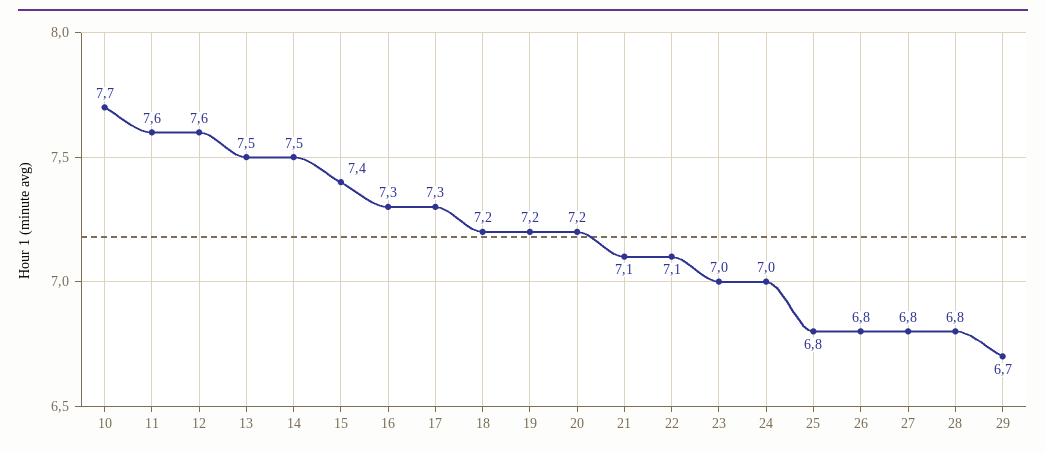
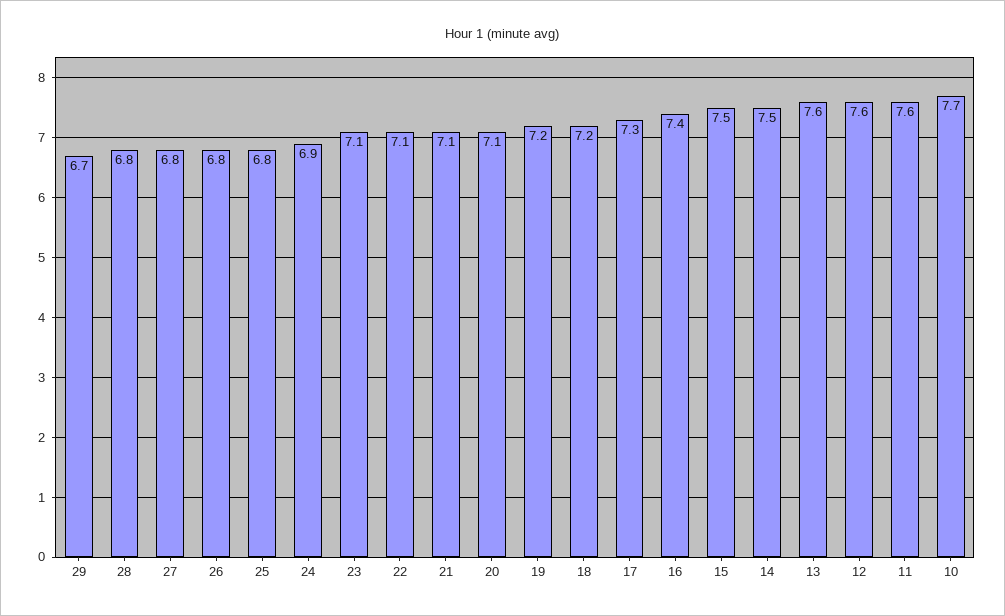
13: 7.5 -> 7.6
15: 7.4 -> 7.5
16: 7.3 -> 7.4
20: 7.2 -> 7.1
23: 7 -> 7.1
24: 7 -> 6.9

